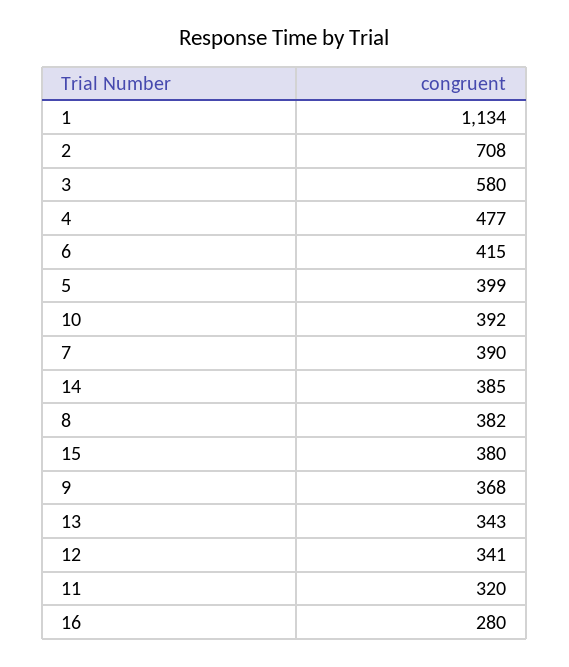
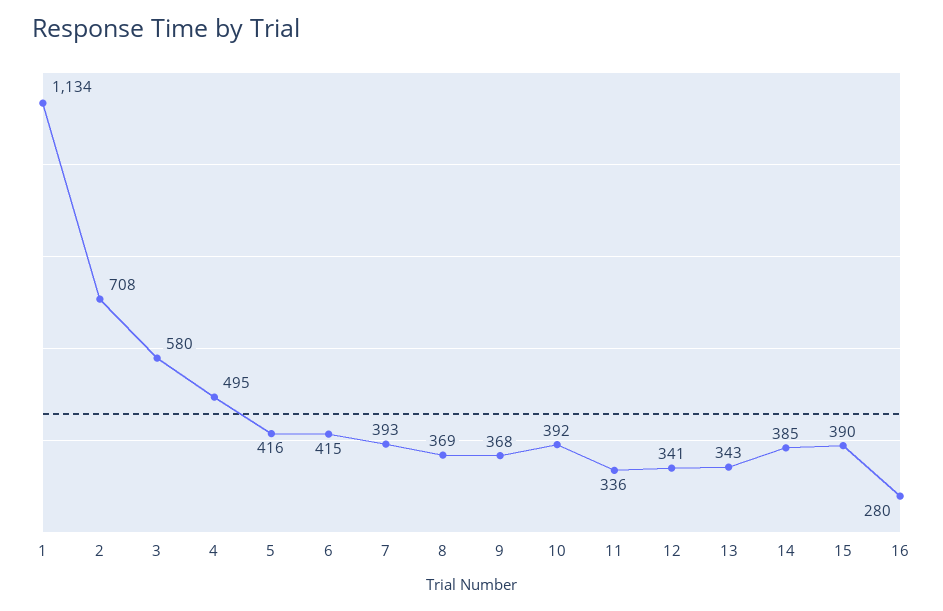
4: 477 -> 495
5: 399 -> 416
7: 390 -> 393
8: 382 -> 369
15: 380 -> 390
11: 320 -> 336

